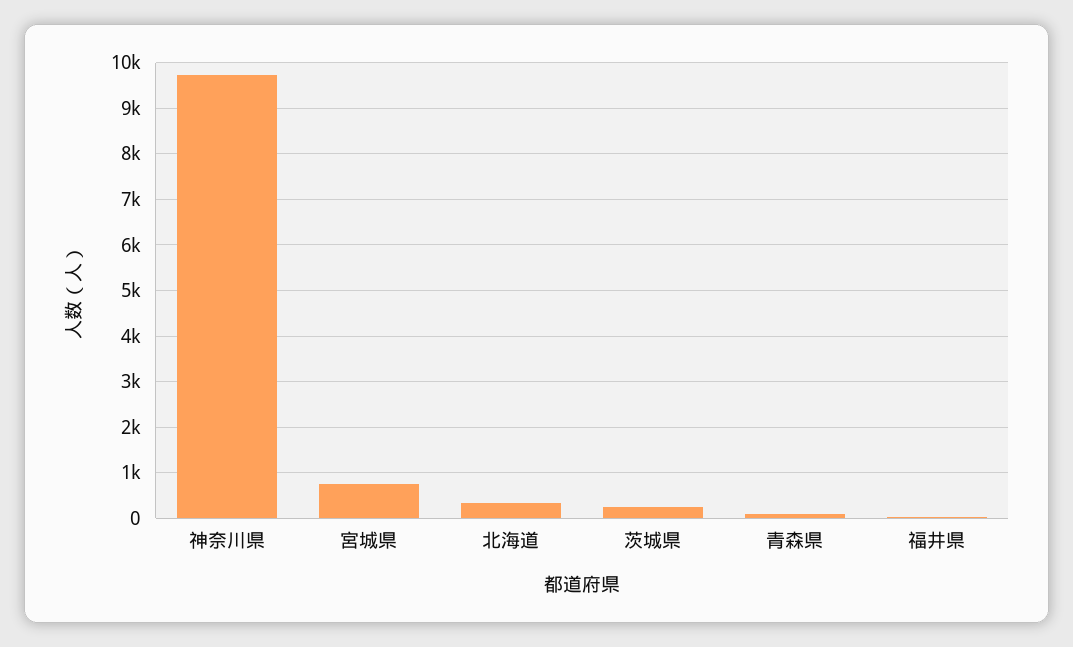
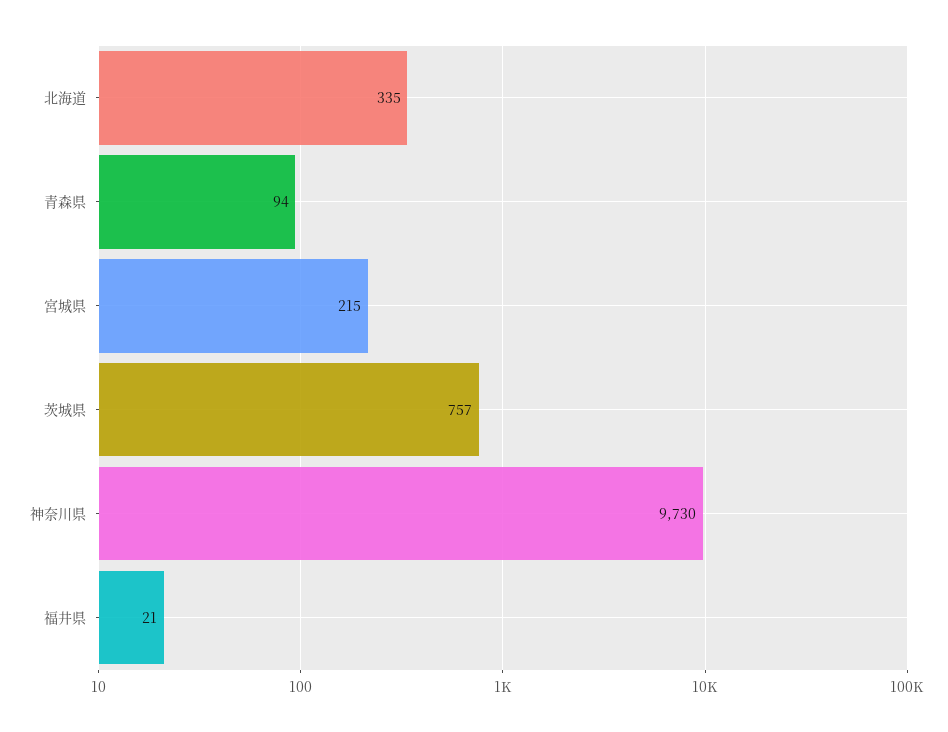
宮城県: 800 -> 215
茨城県: 200 -> 757

